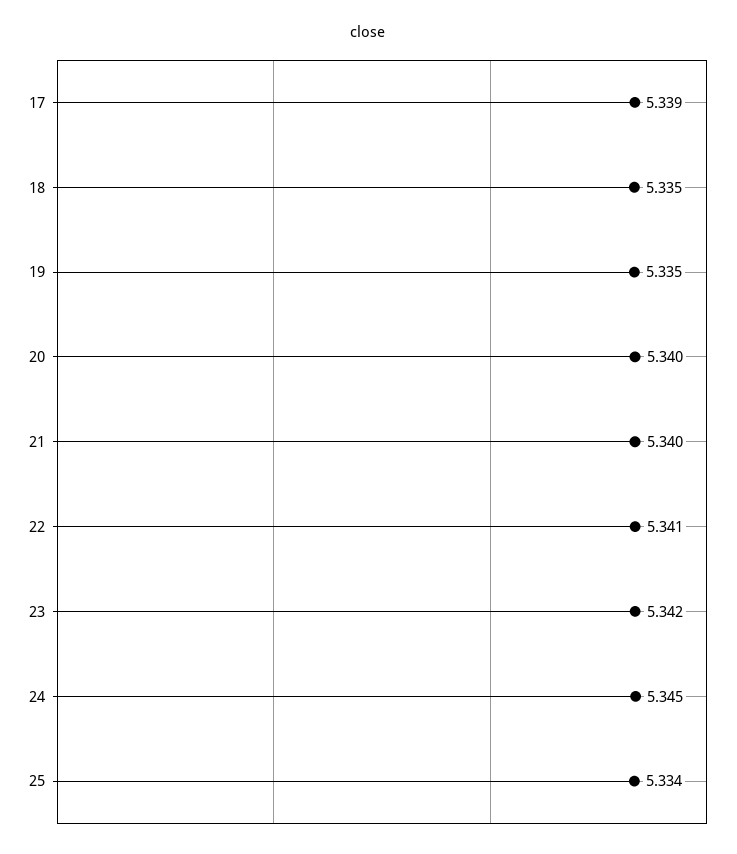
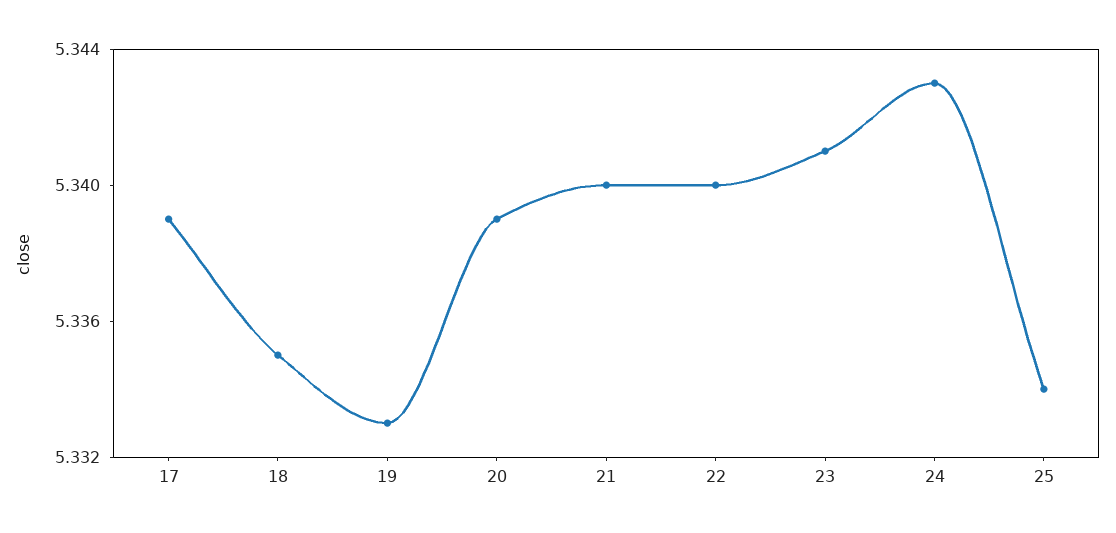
19: 5.335 -> 5.333
20: 5.34 -> 5.339
22: 5.341 -> 5.34
23: 5.342 -> 5.341
24: 5.345 -> 5.343

